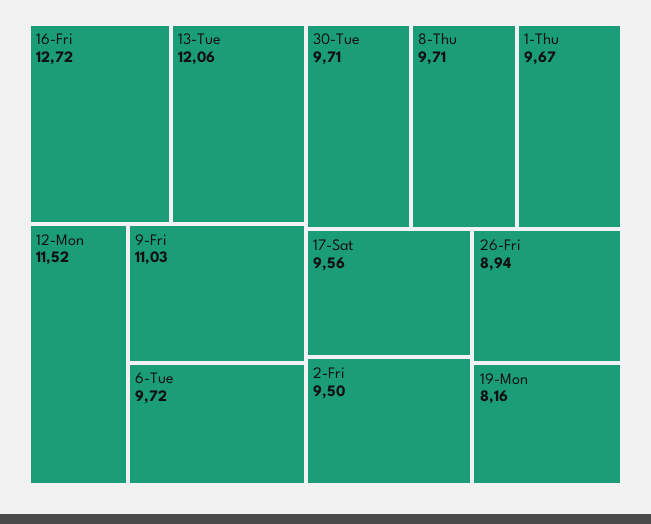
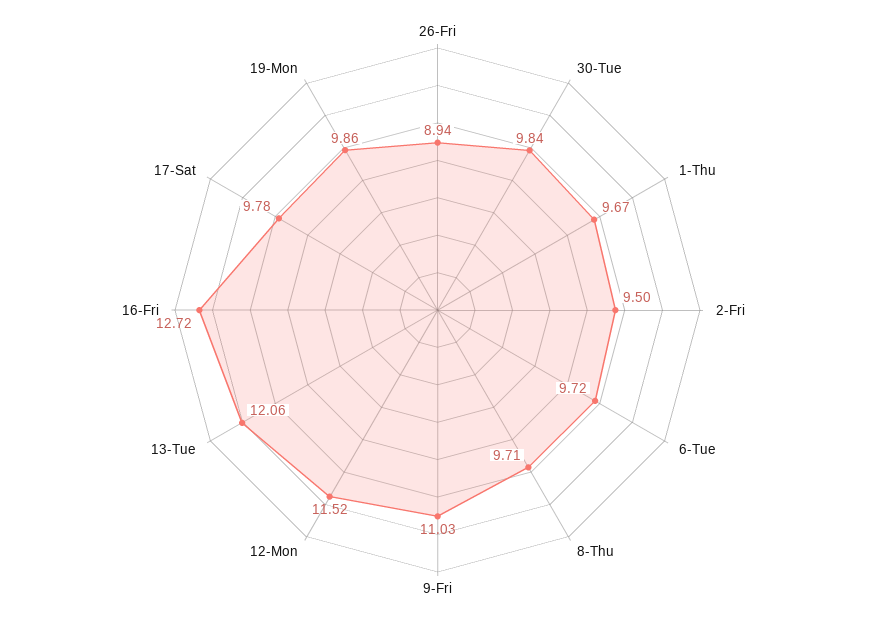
30-Tue: 9.71 -> 9.84
17-Sat: 9.56 -> 9.78
19-Mon: 8.16 -> 9.86

